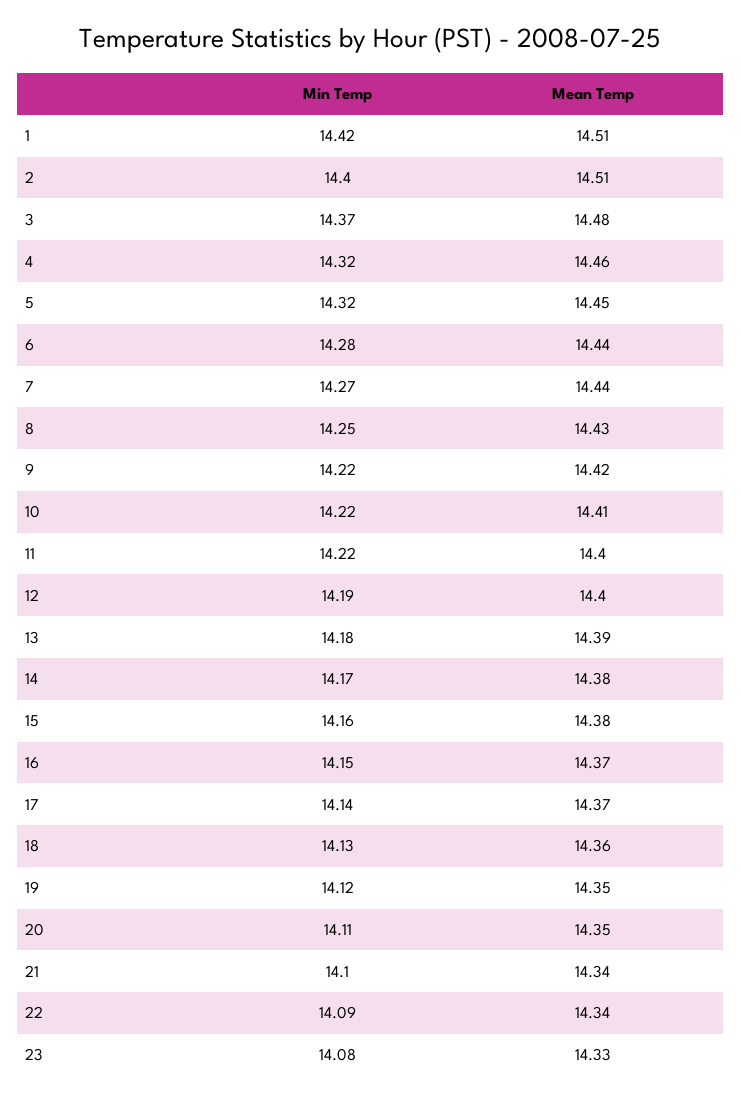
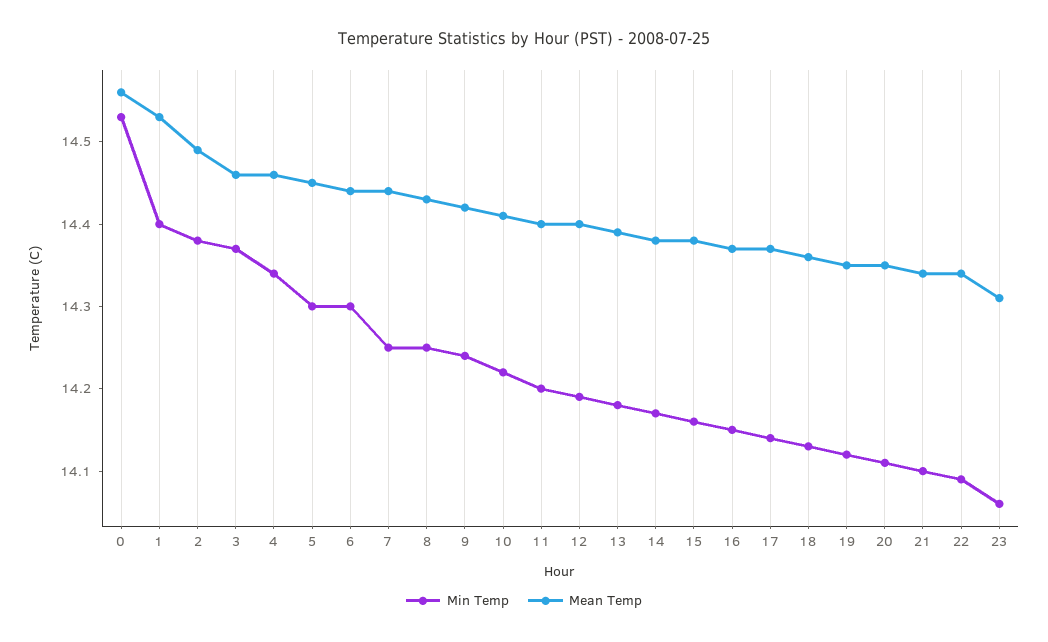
Min Temp, 1: 14.42 -> 14.4
Mean Temp, 1: 14.51 -> 14.53
Min Temp, 2: 14.4 -> 14.38
Mean Temp, 2: 14.51 -> 14.49
Mean Temp, 3: 14.48 -> 14.46
Min Temp, 4: 14.32 -> 14.34
Min Temp, 5: 14.32 -> 14.3
Min Temp, 6: 14.28 -> 14.3
Min Temp, 7: 14.27 -> 14.25
Min Temp, 9: 14.22 -> 14.24
Min Temp, 11: 14.22 -> 14.2
Min Temp, 23: 14.08 -> 14.06
Mean Temp, 23: 14.33 -> 14.31
Min Temp, 0: none -> 14.53
Mean Temp, 0: none -> 14.56

